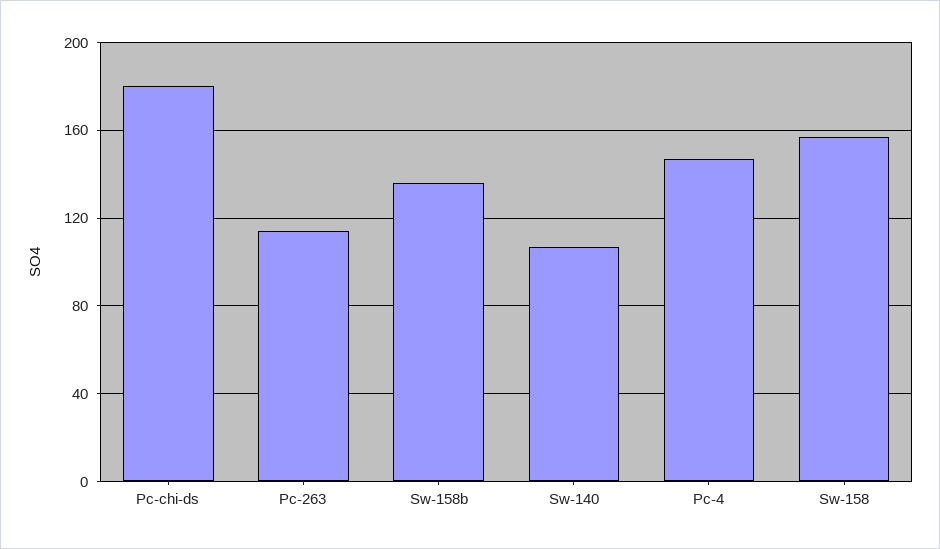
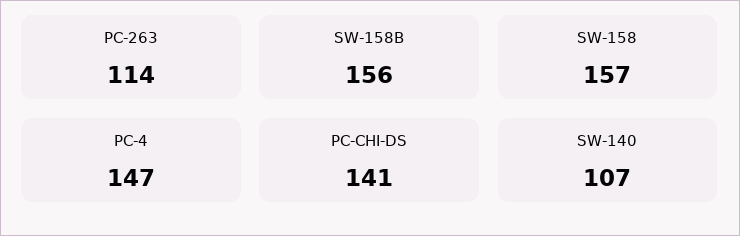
Pc-chi-ds: 180 -> 141
Sw-158b: 135 -> 156

